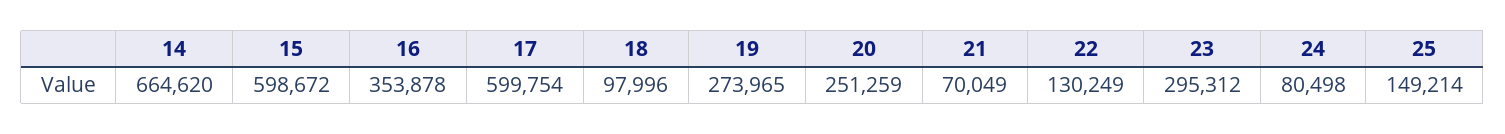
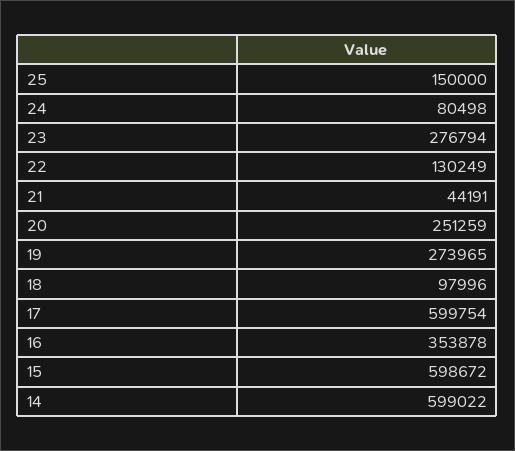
14: 664620 -> 599022
21: 70049 -> 44191
23: 295312 -> 276794
25: 149214 -> 150000

